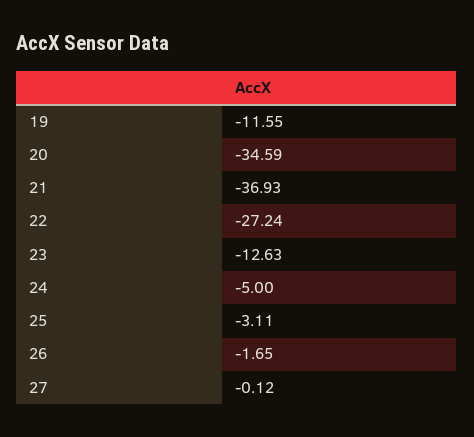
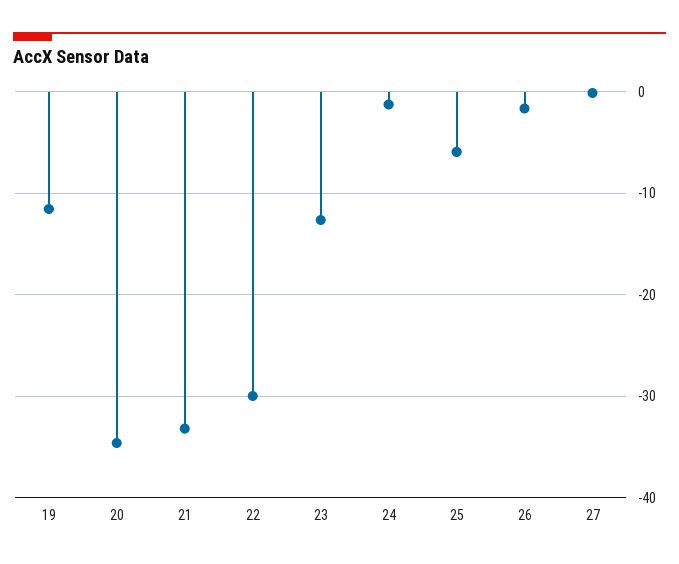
21: -36.93 -> -33
22: -27.24 -> -30
24: -5 -> -1
25: -3.11 -> -6

